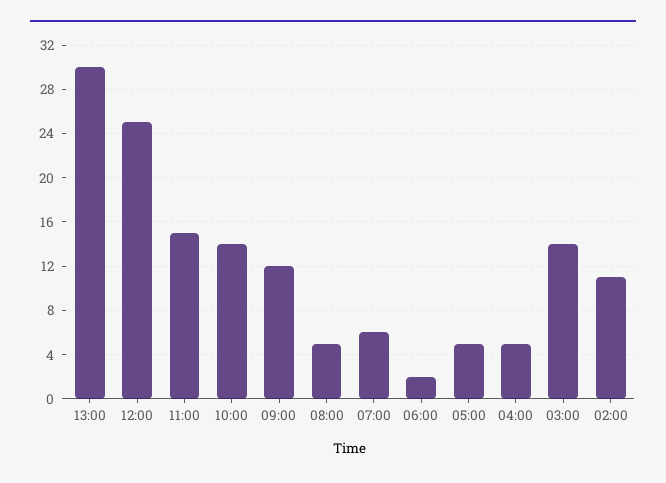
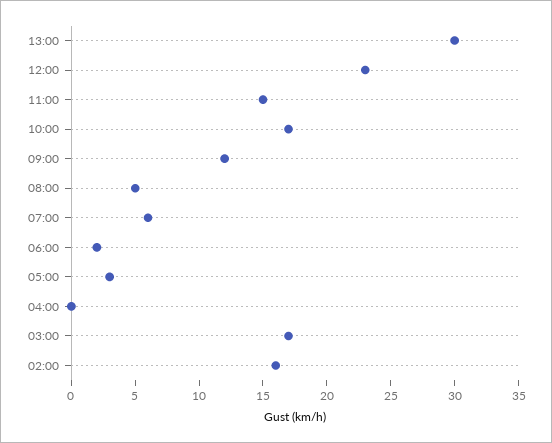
12:00: 25 -> 23
10:00: 14 -> 17
05:00: 5 -> 3
04:00: 5 -> 0
03:00: 14 -> 17
02:00: 11 -> 16

